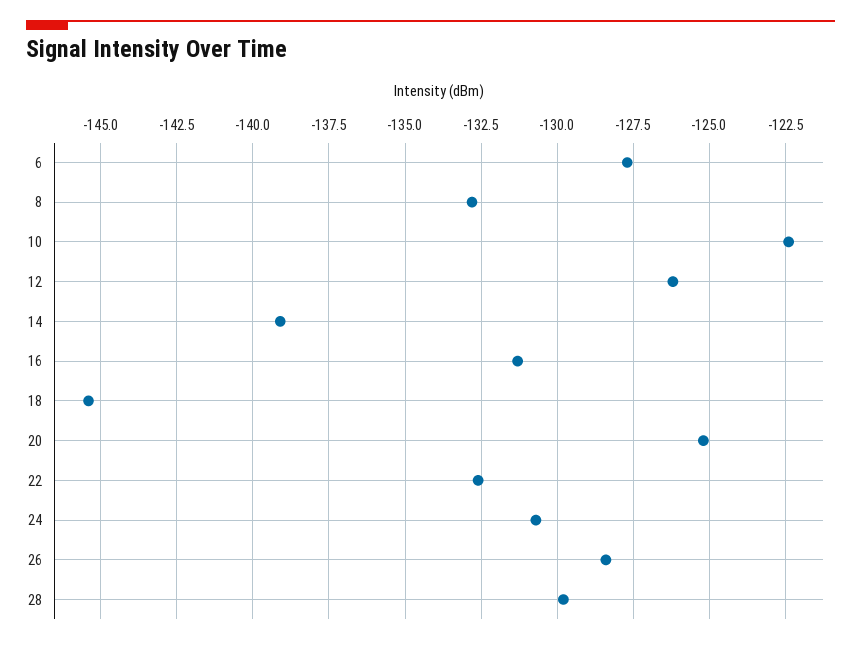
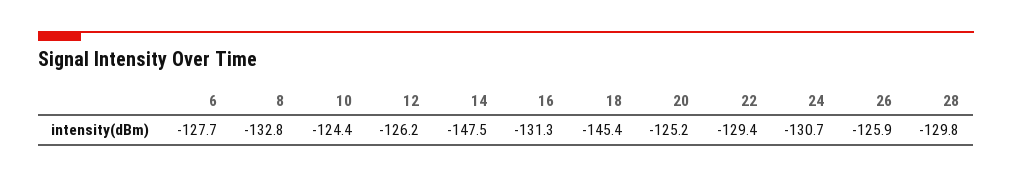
10: -122.5 -> -124.4
14: -139 -> -147.5
22: -132.5 -> -129.4
26: -128.5 -> -125.9

